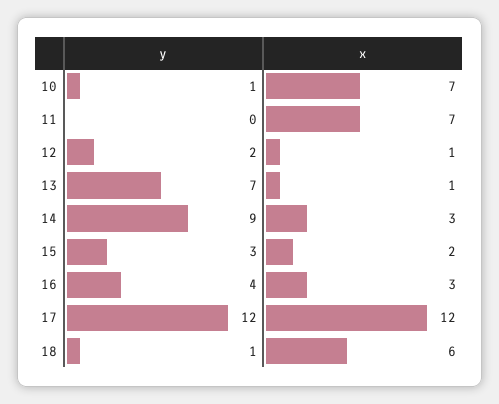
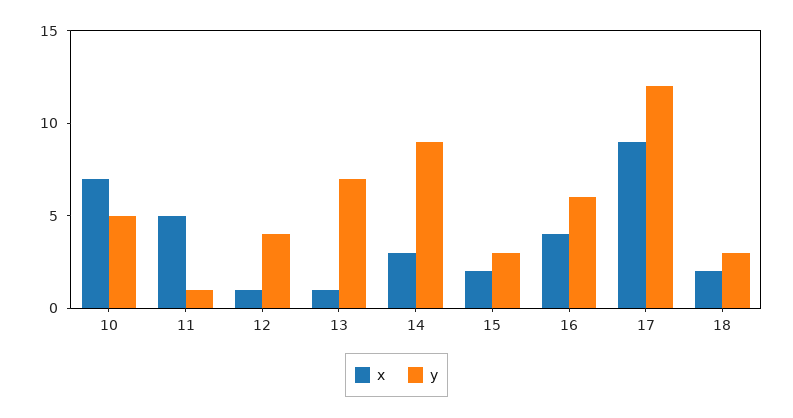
y, 10: 1 -> 5
y, 11: 0 -> 1
x, 11: 7 -> 5
y, 12: 2 -> 4
y, 16: 4 -> 6
x, 16: 3 -> 4
x, 17: 12 -> 9
y, 18: 1 -> 3
x, 18: 6 -> 2

